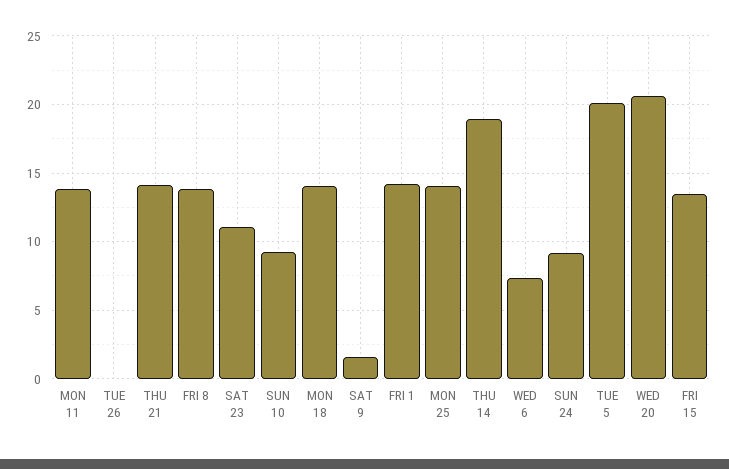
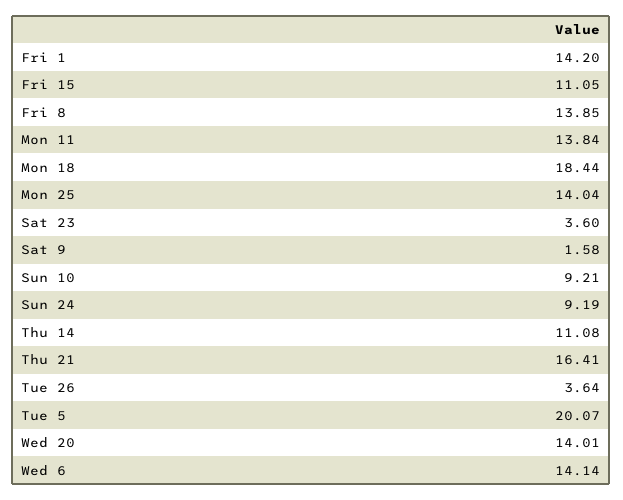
TUE 26: 0 -> 3.64
THU 21: 14 -> 16.41
SAT 23: 11 -> 3.6
MON 18: 14 -> 18.44
THU 14: 19 -> 11.08
WED 6: 7.5 -> 14.14
WED 20: 20.5 -> 14.01
FRI 15: 13.5 -> 11.05

